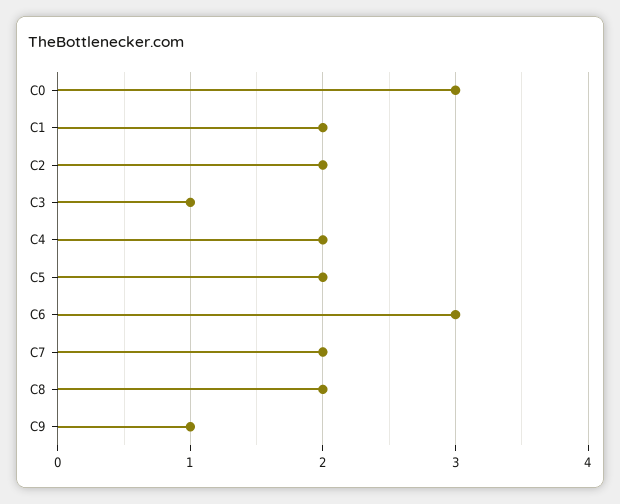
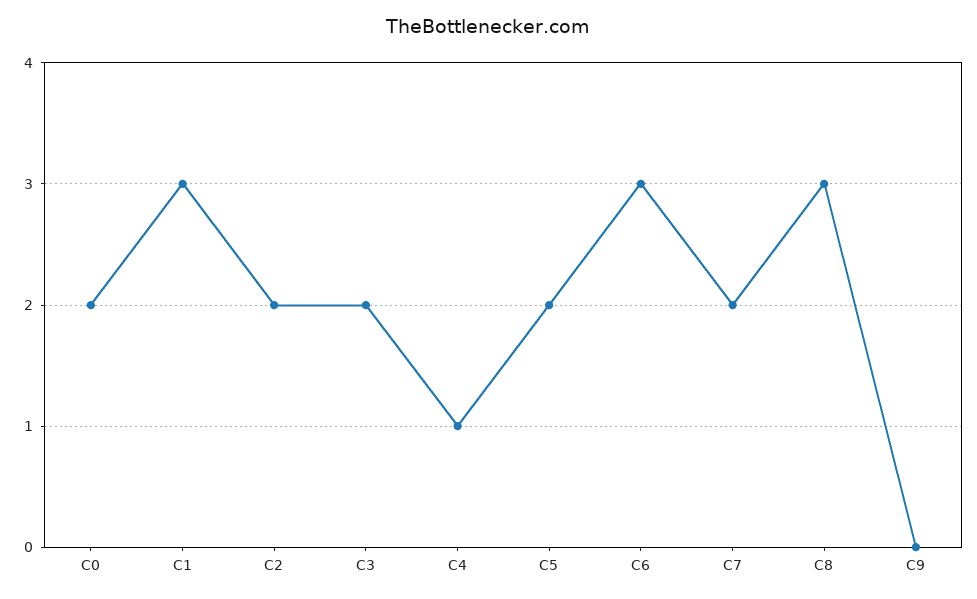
C0: 3 -> 2
C1: 2 -> 3
C3: 1 -> 2
C4: 2 -> 1
C8: 2 -> 3
C9: 1 -> 0

